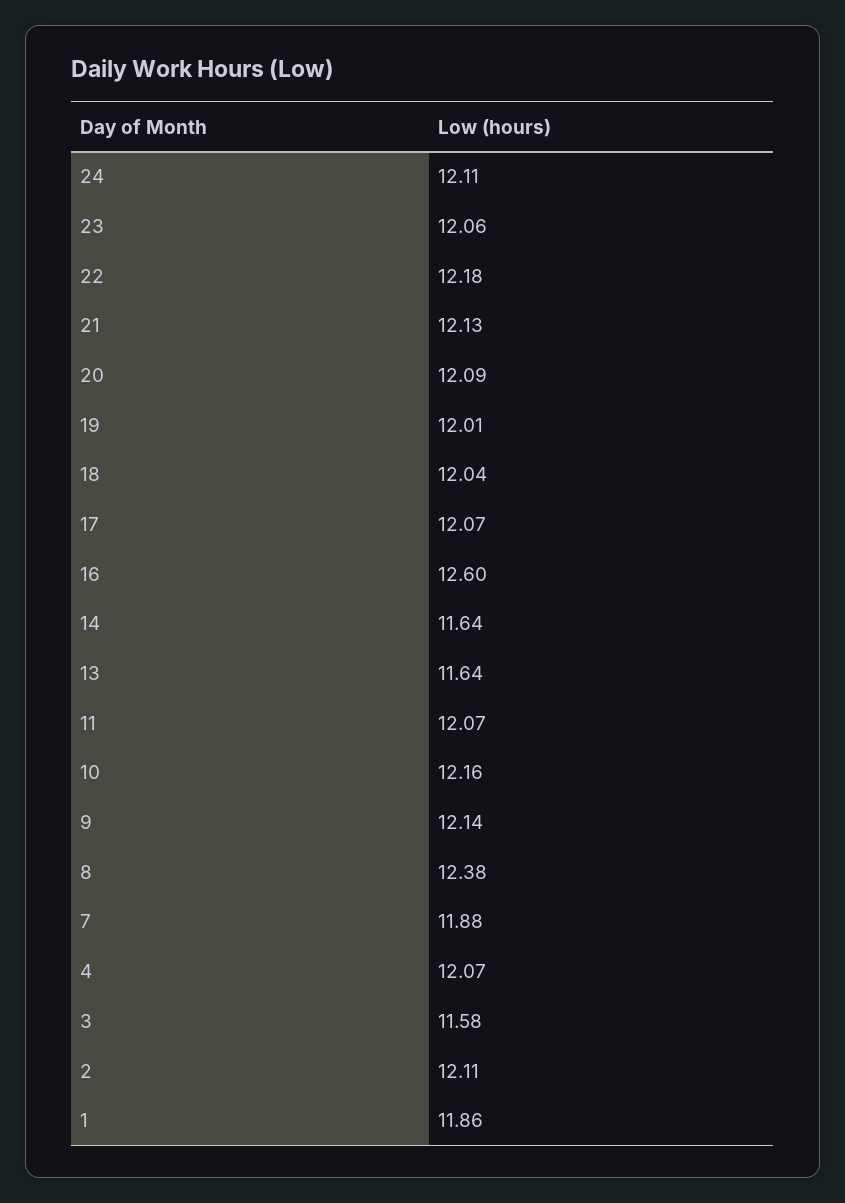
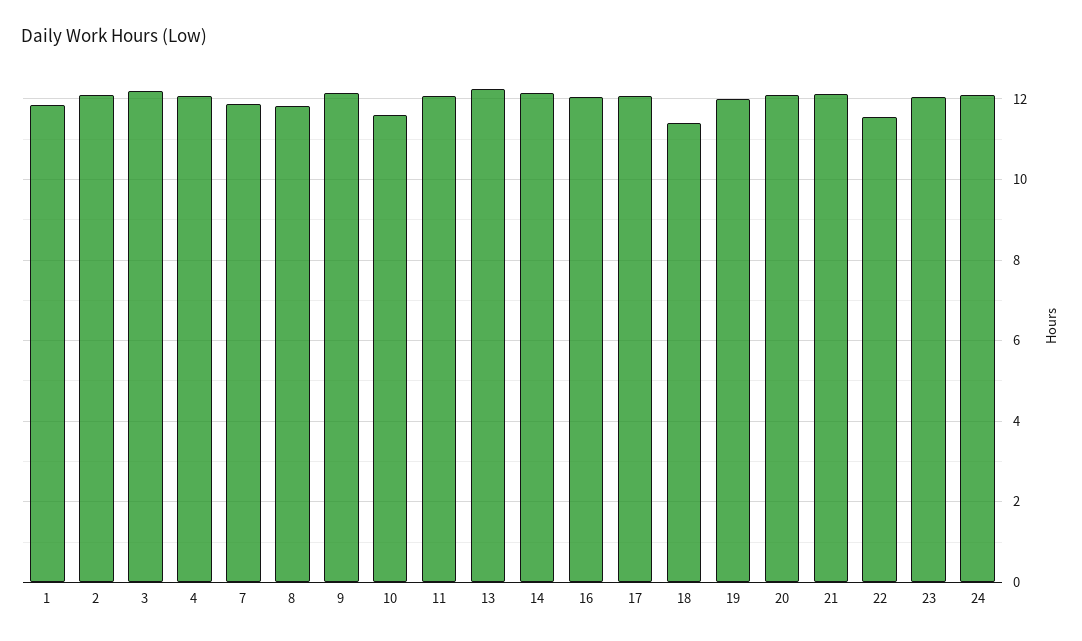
22: 12.18 -> 11.6
18: 12.04 -> 11.4
16: 12.6 -> 12
14: 11.64 -> 12.2
13: 11.64 -> 12.2
10: 12.16 -> 11.6
8: 12.38 -> 11.8
3: 11.58 -> 12.2

